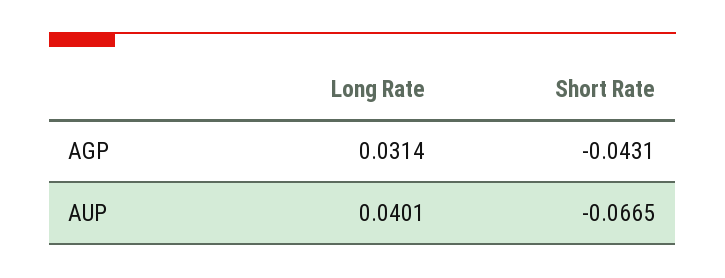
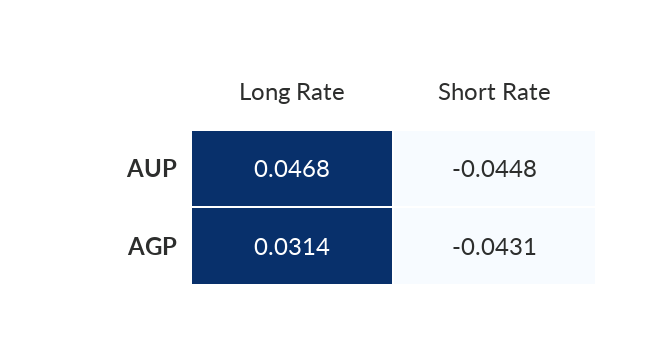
Long Rate, AUP: 0.0401 -> 0.0468
Short Rate, AUP: -0.0665 -> -0.0448

